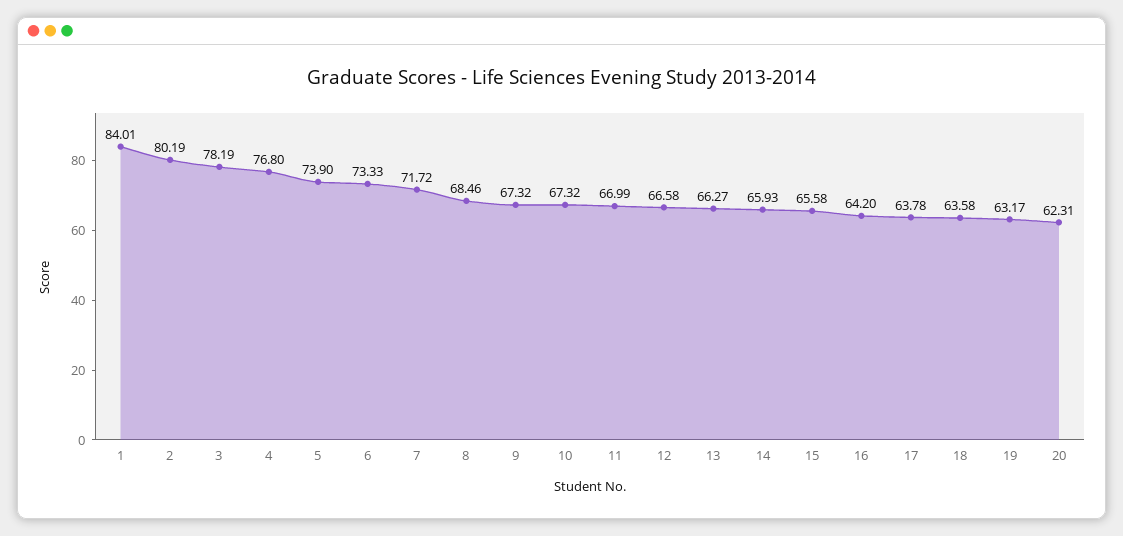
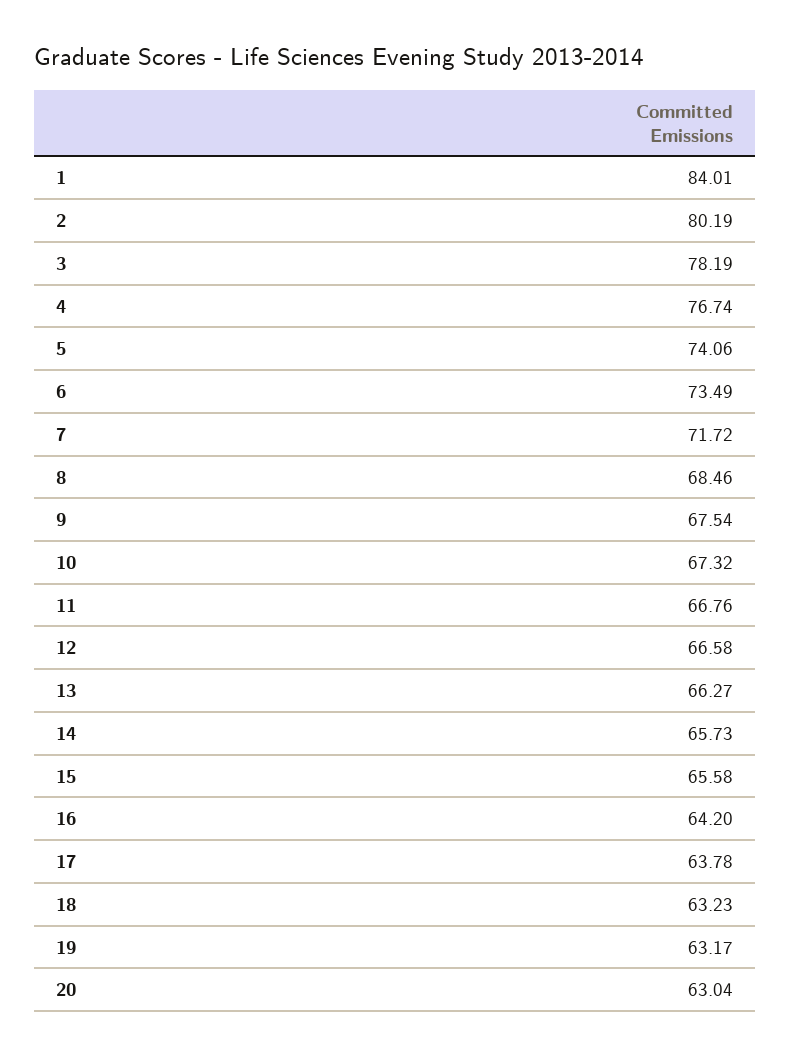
4: 76.8 -> 76.74
5: 73.9 -> 74.06
6: 73.33 -> 73.49
9: 67.32 -> 67.54
11: 66.99 -> 66.76
14: 65.93 -> 65.73
18: 63.58 -> 63.23
20: 62.31 -> 63.04

